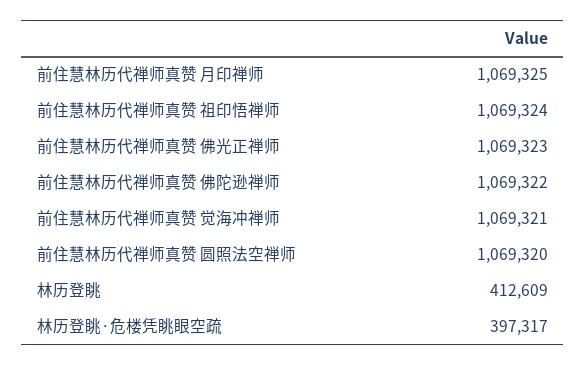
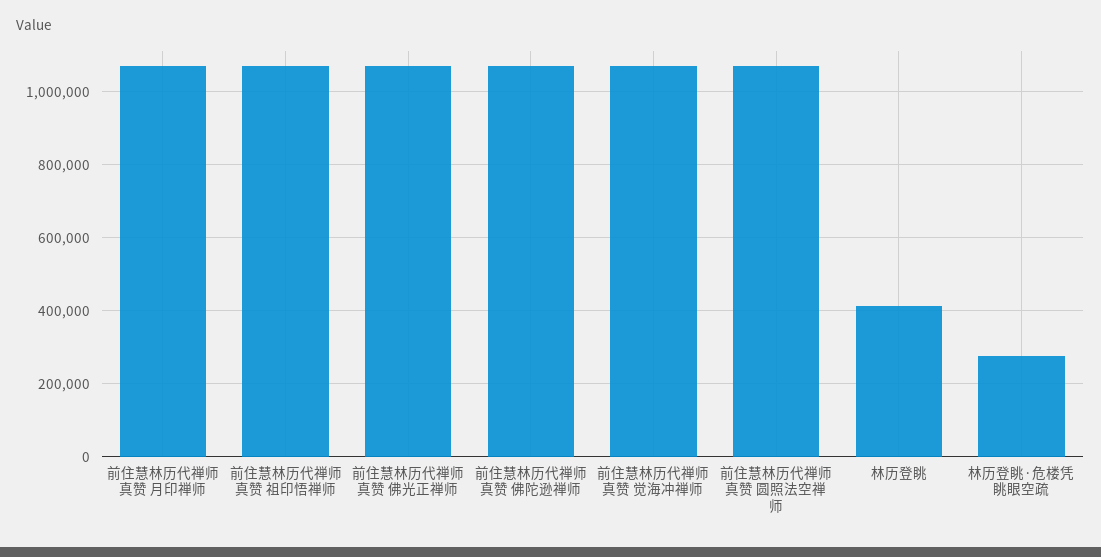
林历登眺·危楼凭眺眼空疏: 397317 -> 280000

